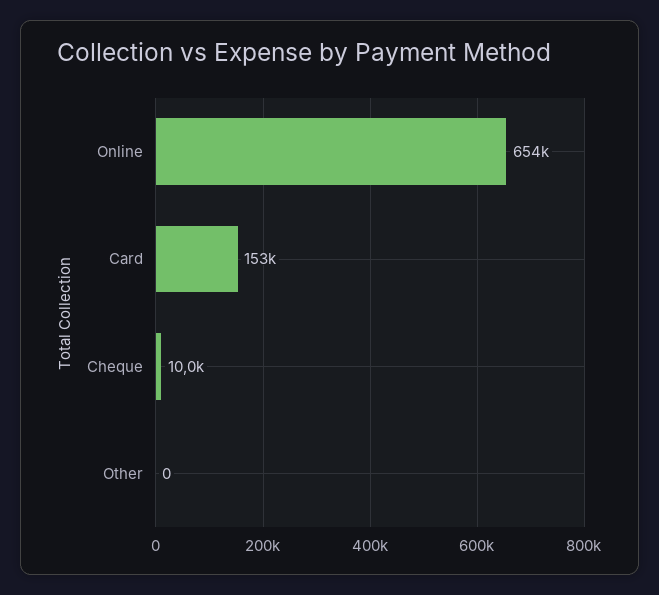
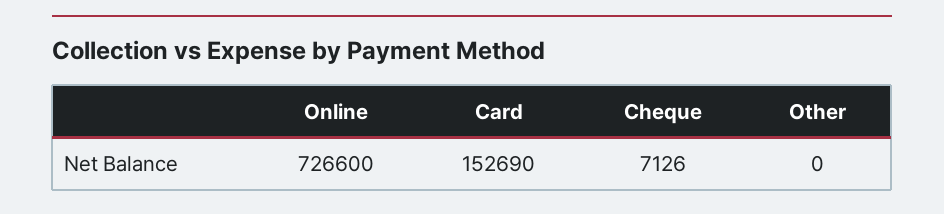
Online: 654000 -> 726600
Cheque: 10000 -> 7126

